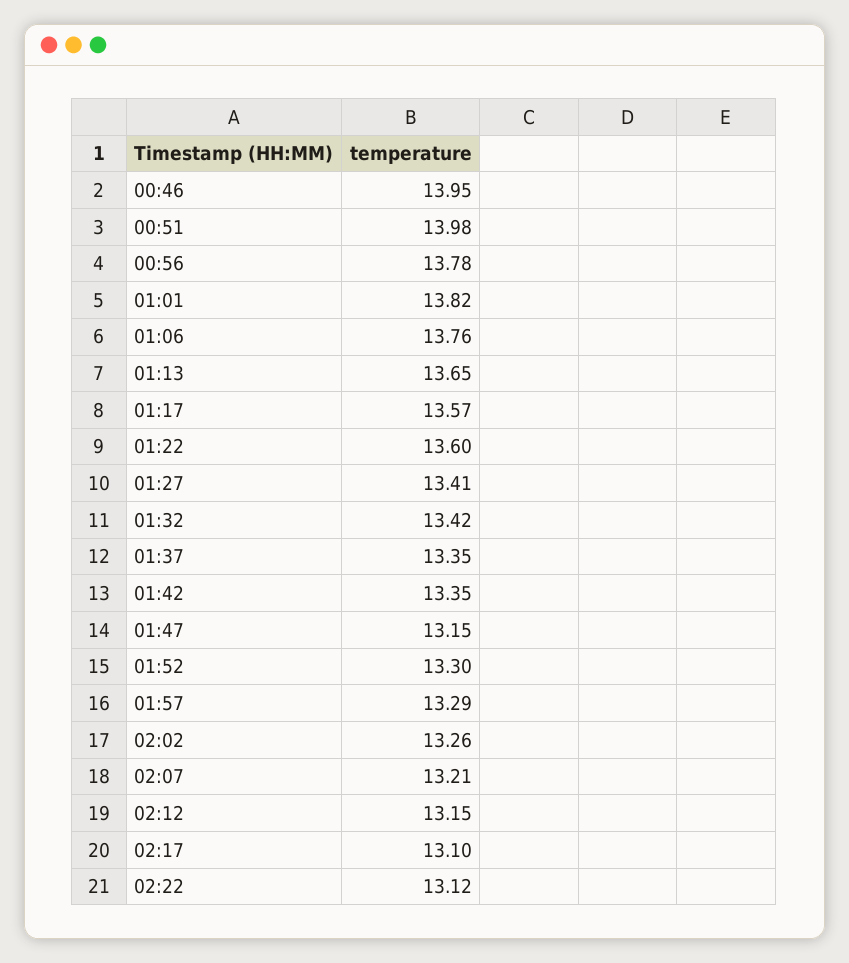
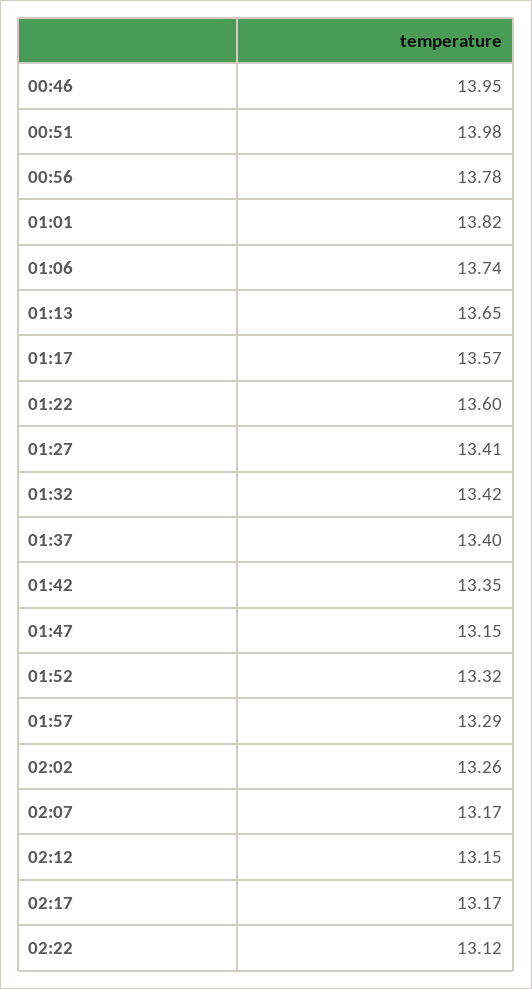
01:06: 13.76 -> 13.74
01:37: 13.35 -> 13.4
01:52: 13.3 -> 13.32
02:07: 13.21 -> 13.17
02:17: 13.1 -> 13.17

